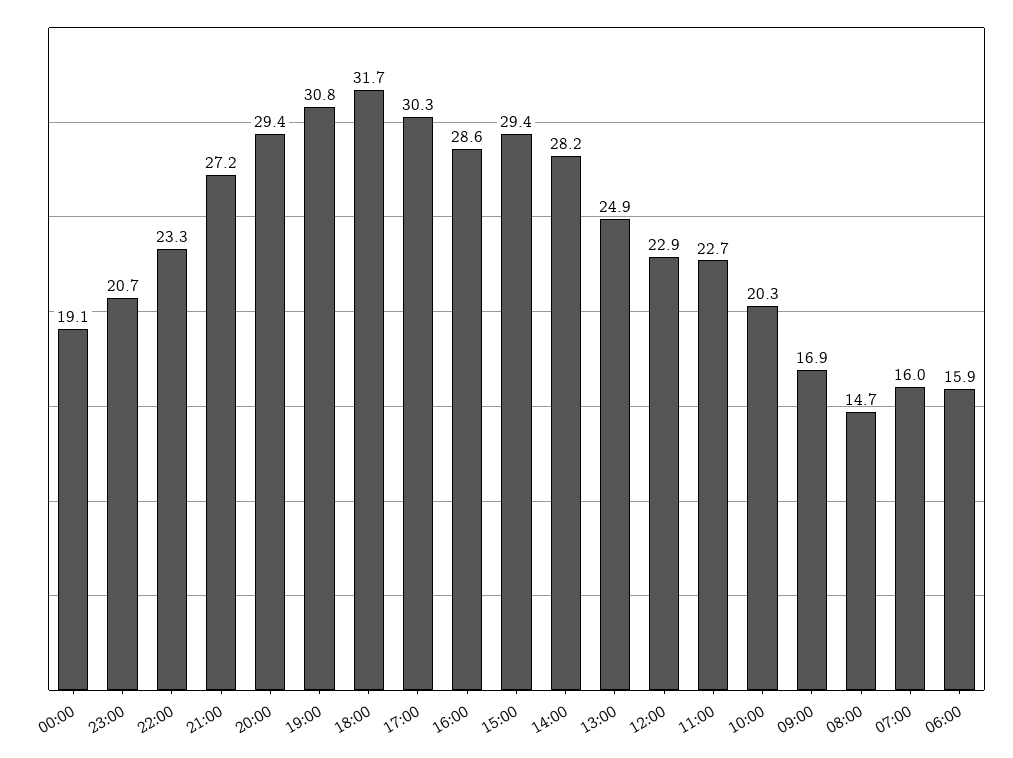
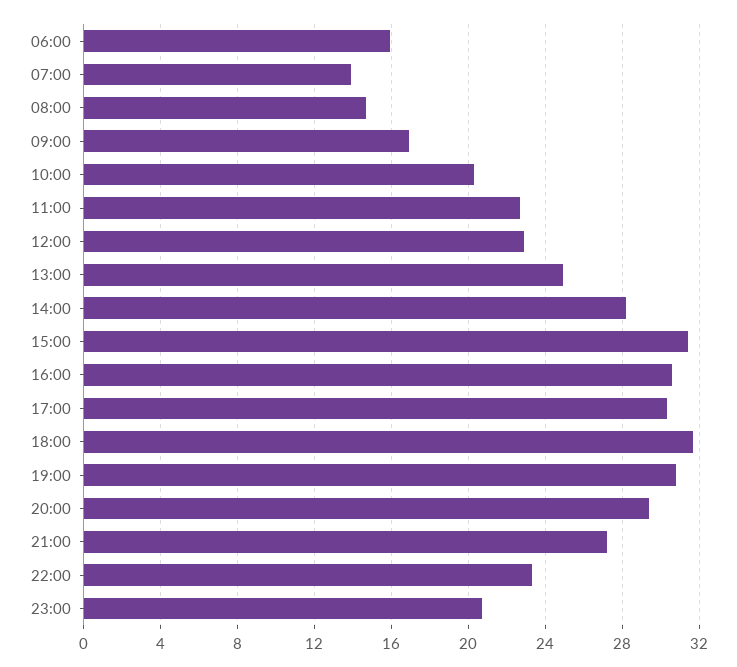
00:00: 19.1 -> none
16:00: 28.6 -> 30.5
15:00: 29.4 -> 31.5
07:00: 16 -> 14

